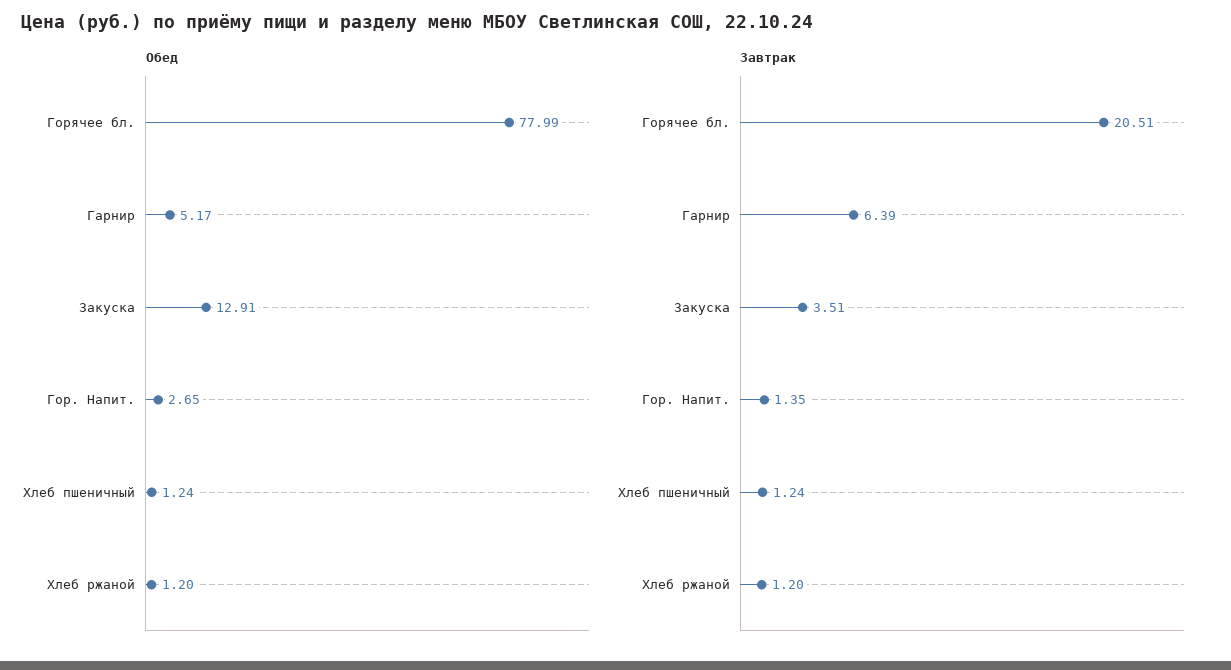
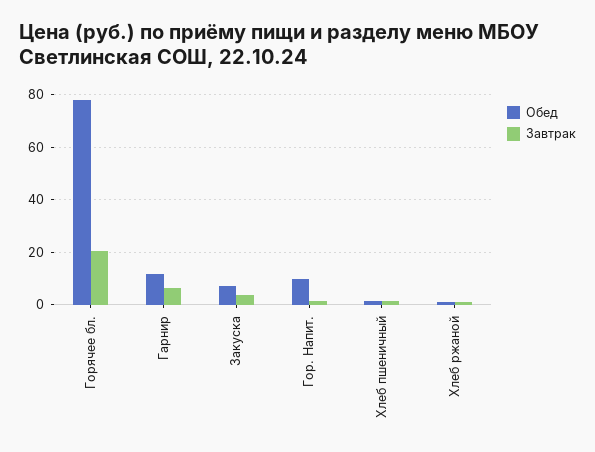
Обед, Гарнир: 5.17 -> 12.5
Обед, Закуска: 12.91 -> 7.5
Обед, Гор. Напит.: 2.65 -> 10

